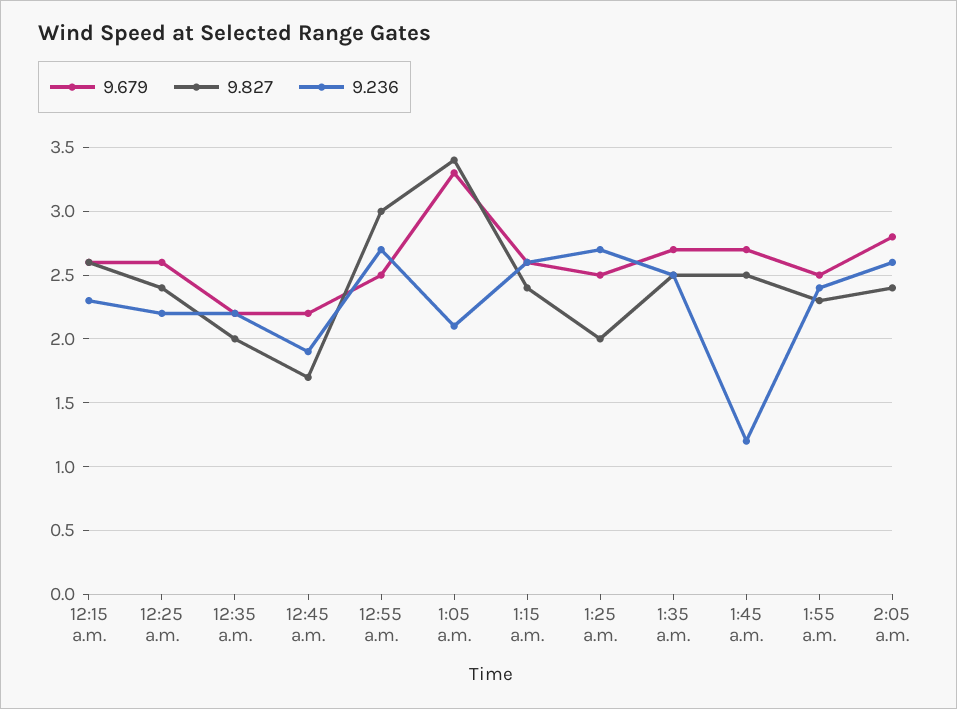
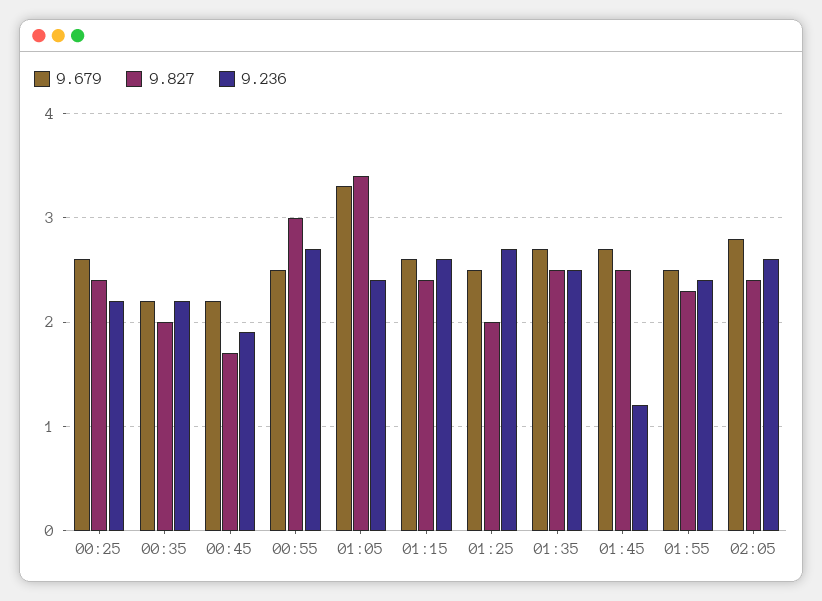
9.679, 12:15 a.m.: 2.6 -> none
9.827, 12:15 a.m.: 2.6 -> none
9.236, 12:15 a.m.: 2.3 -> none
9.236, 1:05 a.m.: 2.1 -> 2.4

